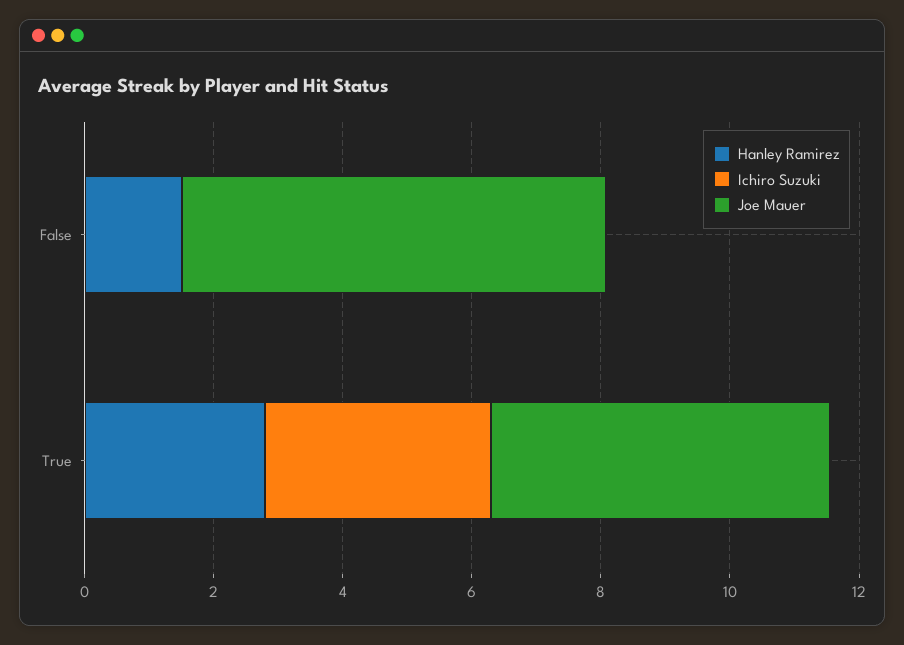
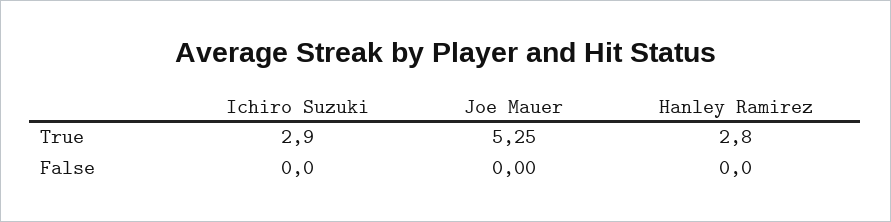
Hanley Ramirez, False: 1.5 -> 0
Joe Mauer, False: 6.5 -> 0
Ichiro Suzuki, True: 3.5 -> 2.9

